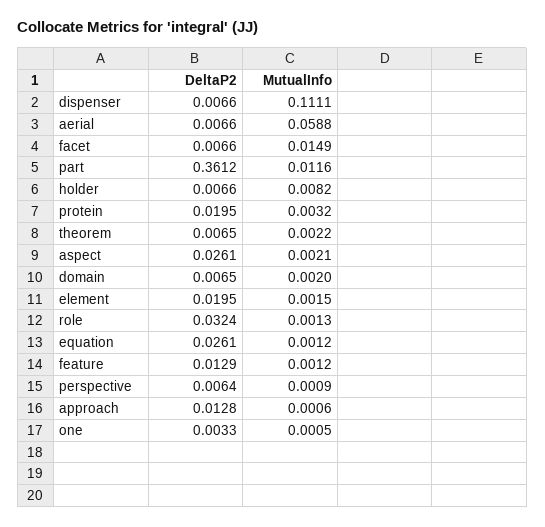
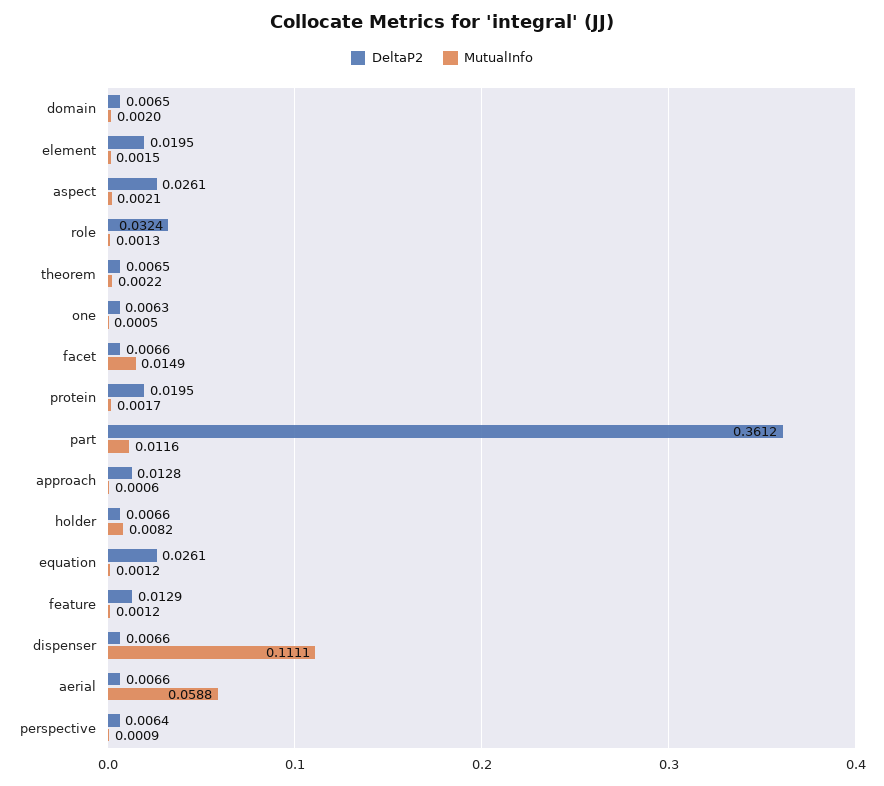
MutualInfo, protein: 0.0032 -> 0.0017
DeltaP2, one: 0.0033 -> 0.0063

